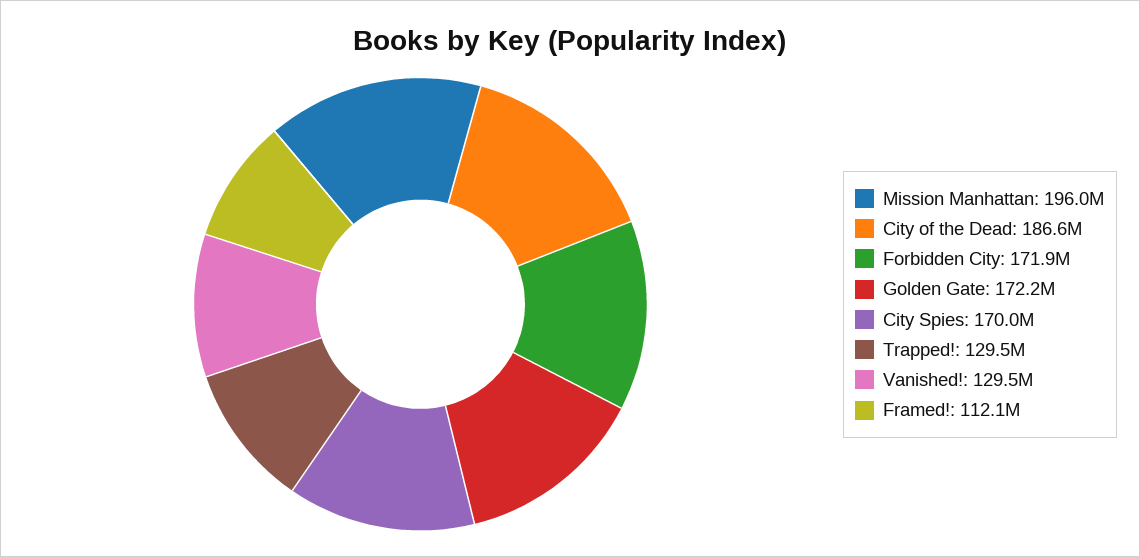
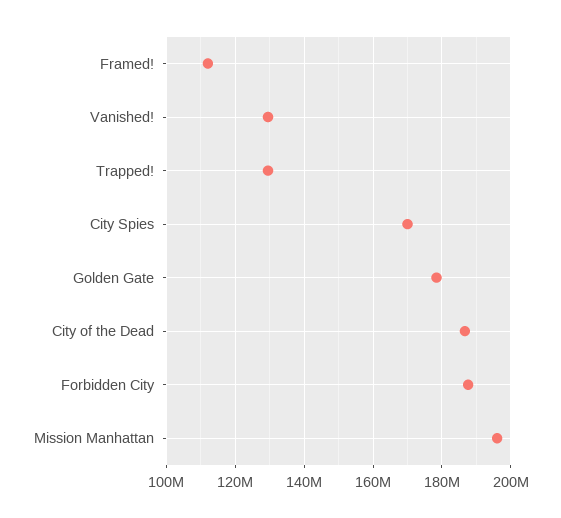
Forbidden City: 171900000 -> 188000000
Golden Gate: 172200000 -> 178000000

